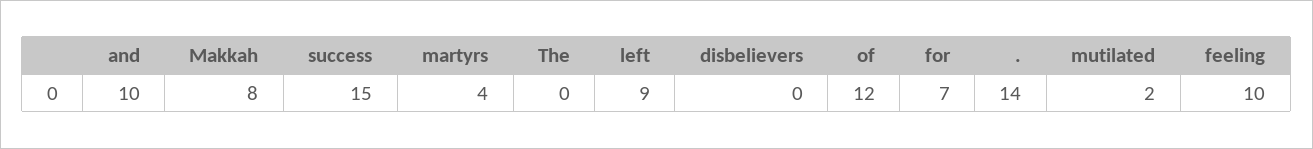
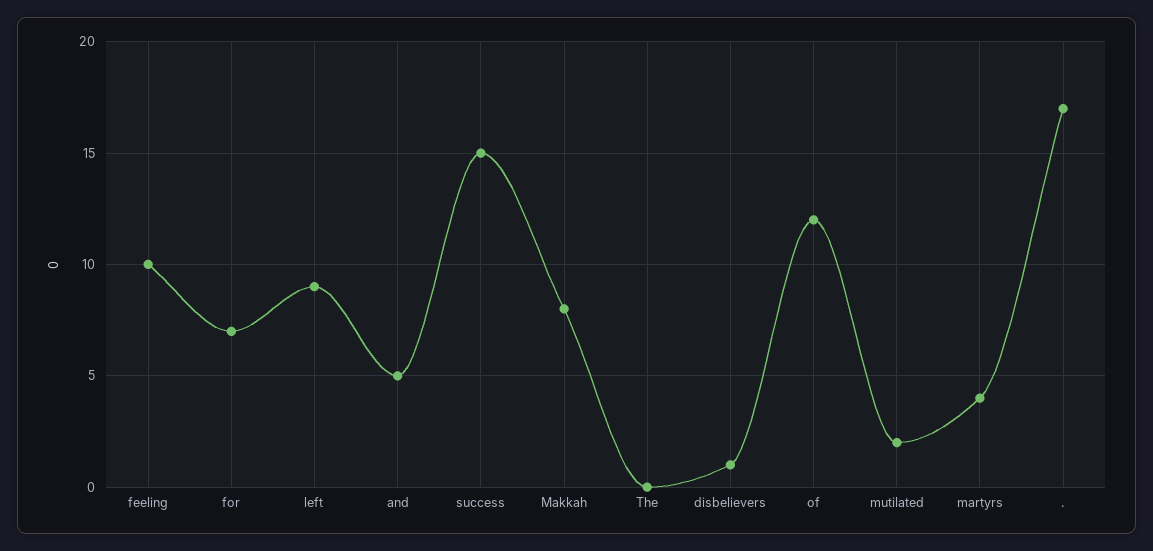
and: 10 -> 5
disbelievers: 0 -> 1
.: 14 -> 17

